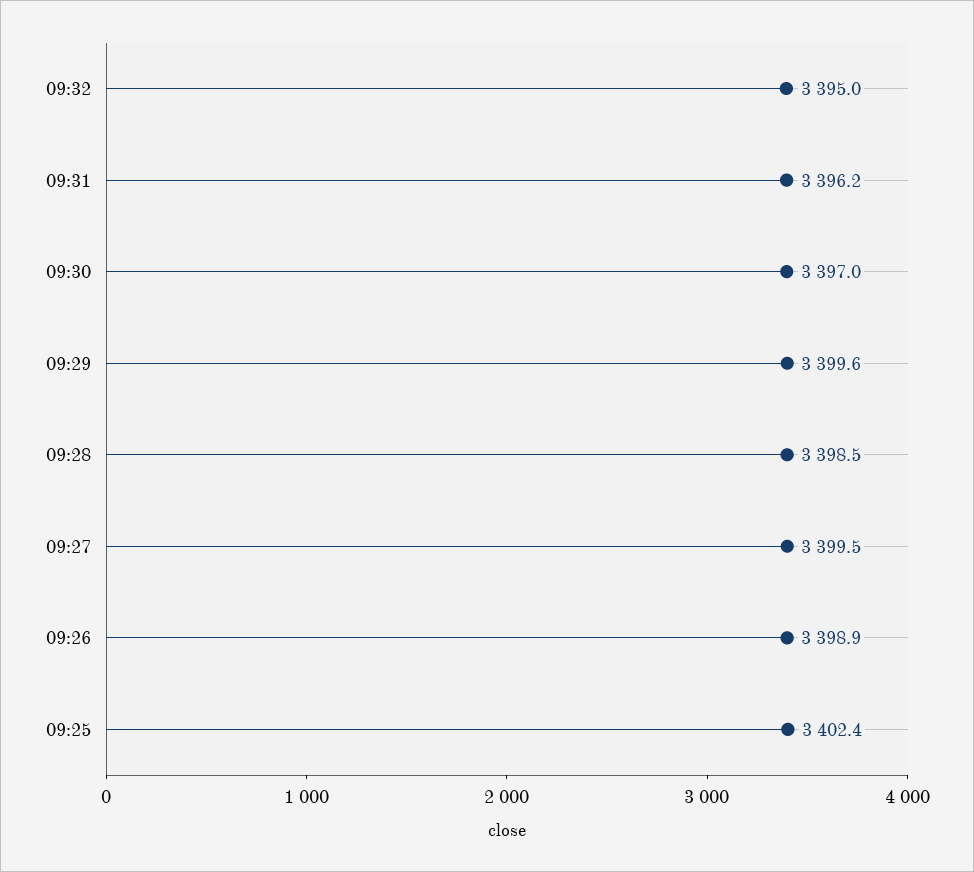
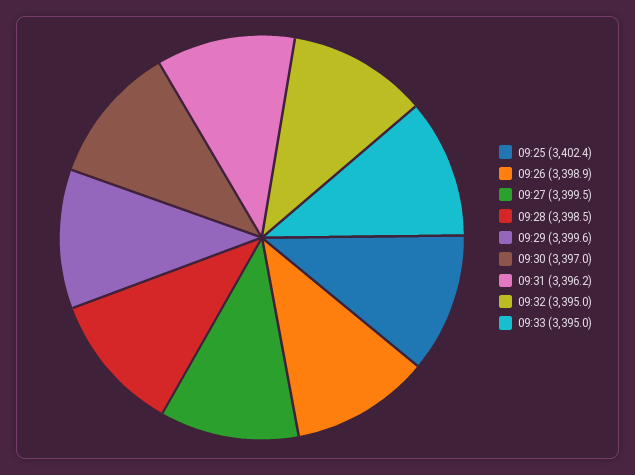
09:33: none -> 3395

